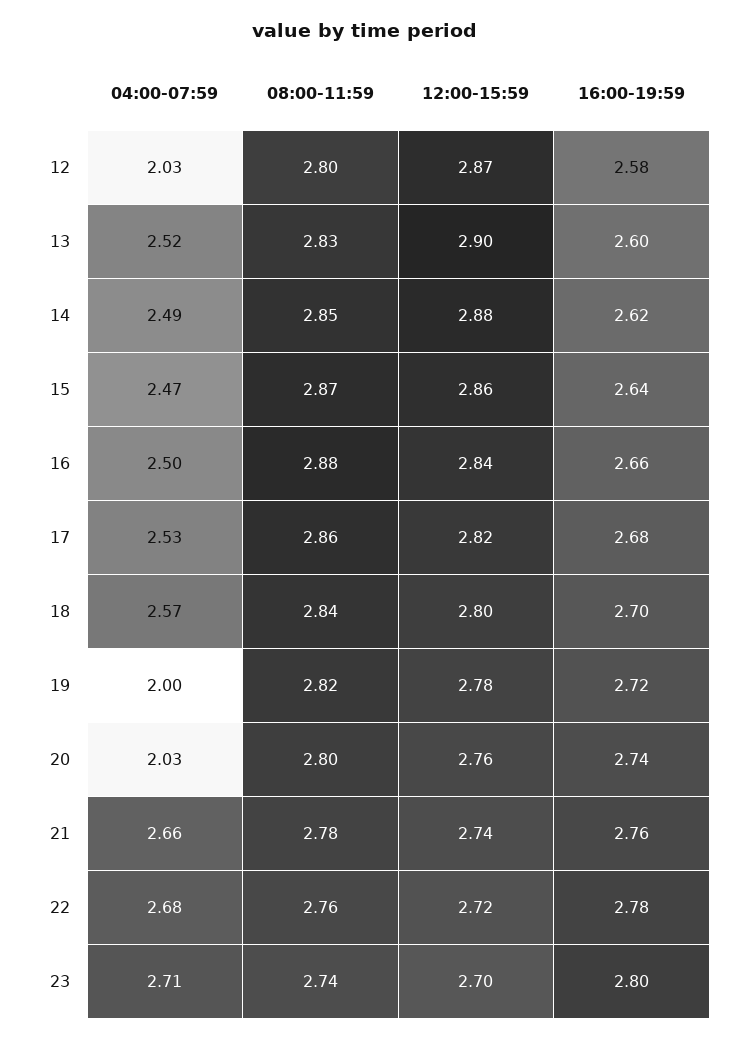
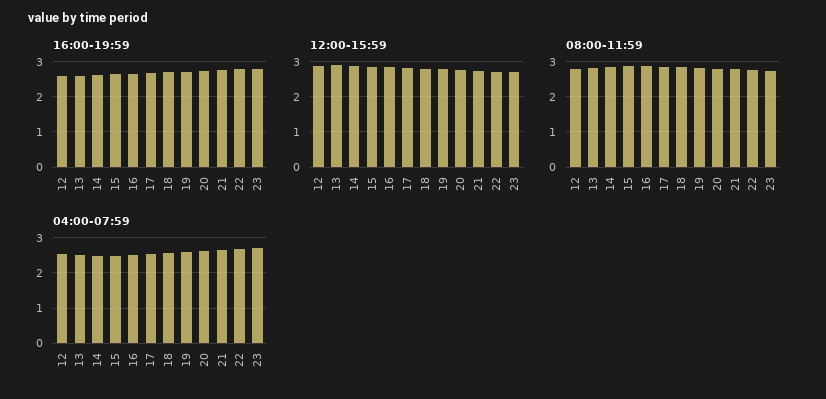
04:00-07:59, 12: 2.03 -> 2.6
04:00-07:59, 19: 2 -> 2.6
04:00-07:59, 20: 2.03 -> 2.6

